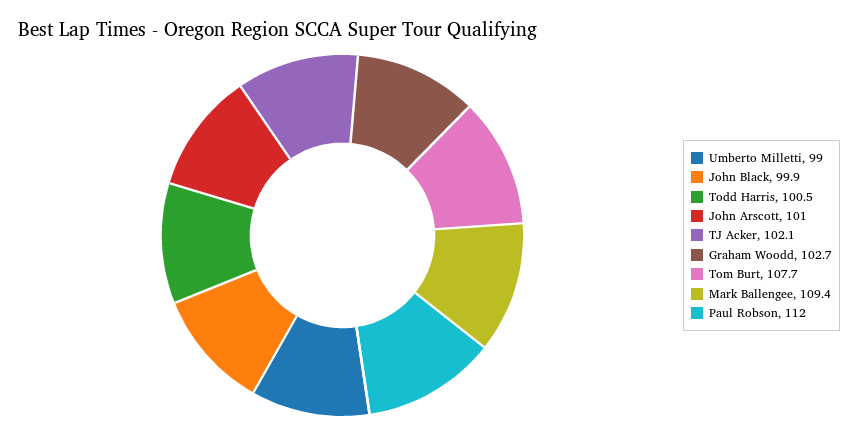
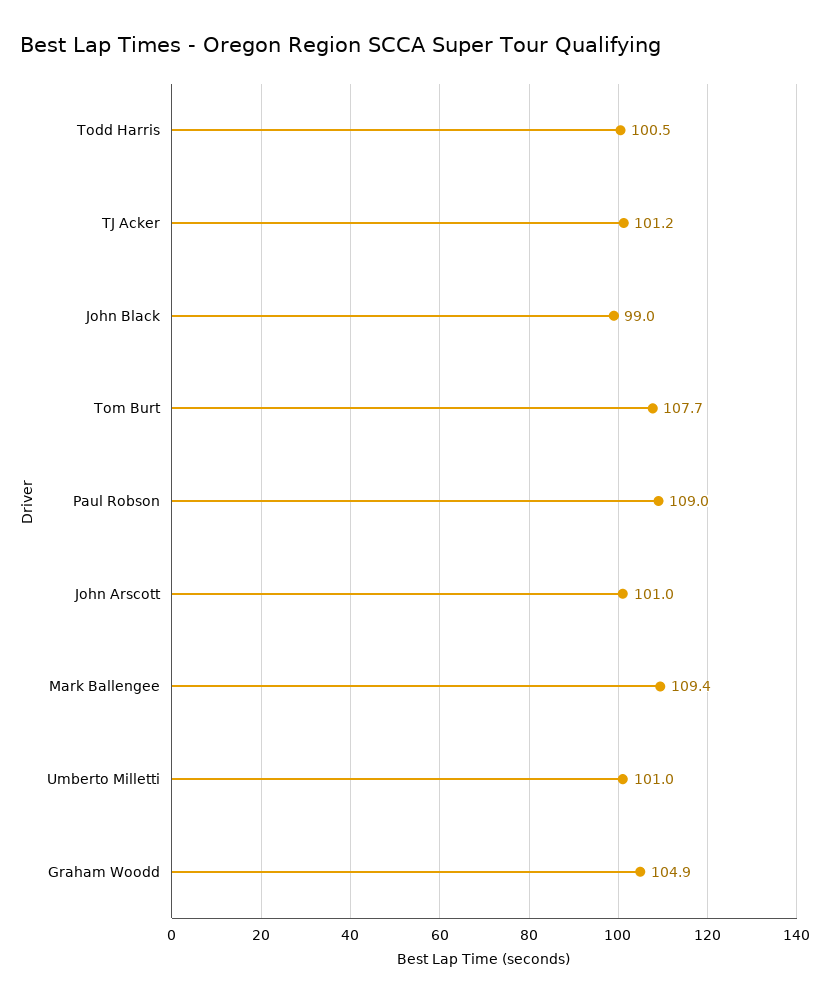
Umberto Milletti: 99 -> 101
John Black: 99.9 -> 99
TJ Acker: 102.1 -> 101.2
Graham Woodd: 102.7 -> 104.9
Paul Robson: 112 -> 109

